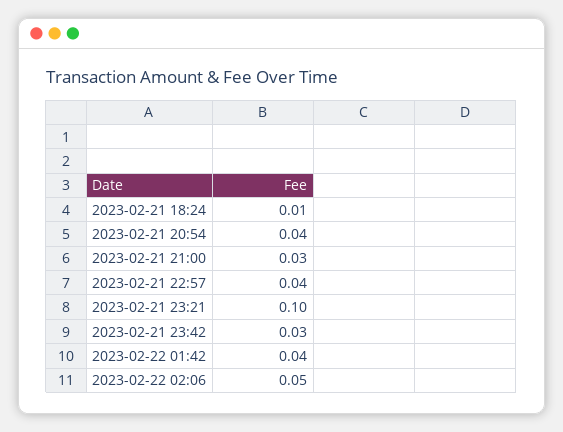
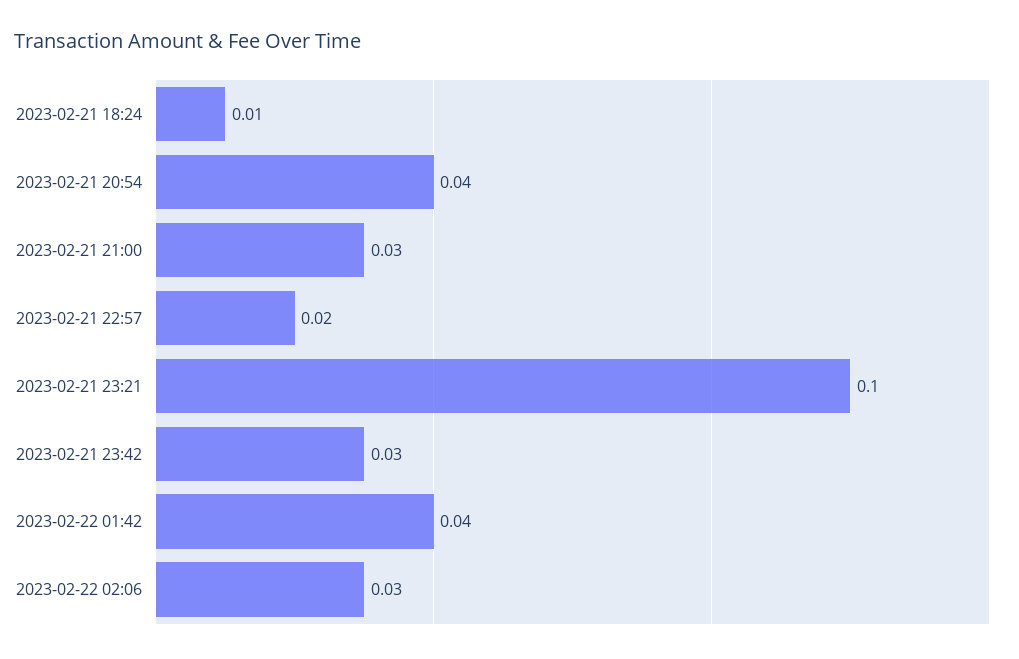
2023-02-21 22:57: 0.04 -> 0.02
2023-02-22 02:06: 0.05 -> 0.03

